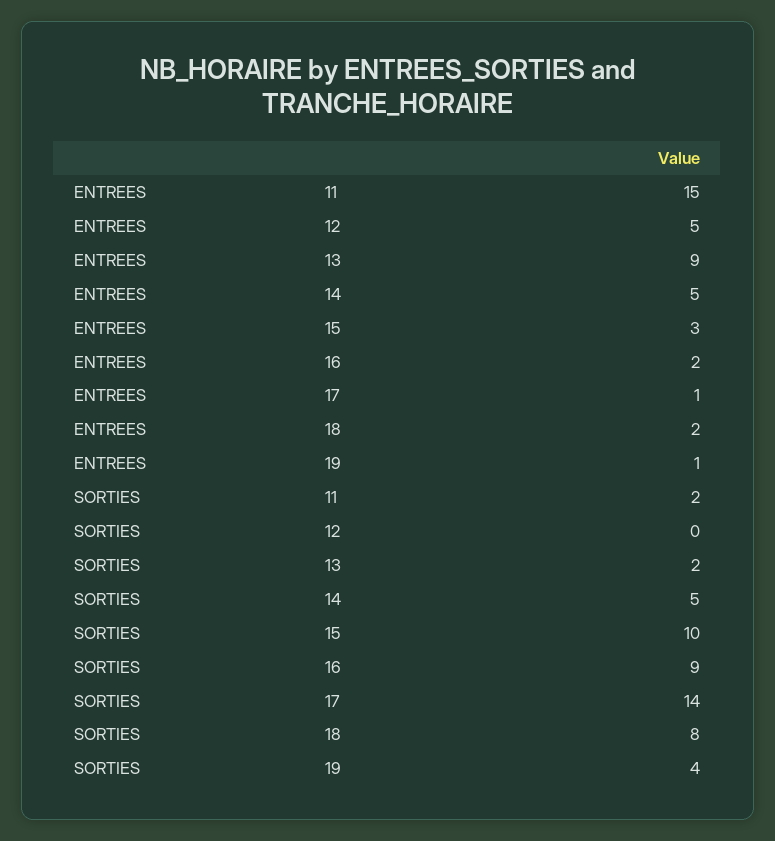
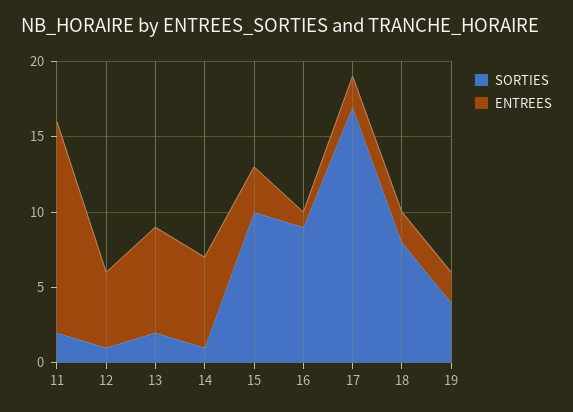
ENTREES, 11: 15 -> 14
ENTREES, 13: 9 -> 7
ENTREES, 14: 5 -> 6
ENTREES, 16: 2 -> 1
ENTREES, 17: 1 -> 2
ENTREES, 19: 1 -> 2
SORTIES, 12: 0 -> 1
SORTIES, 14: 5 -> 1
SORTIES, 17: 14 -> 17

